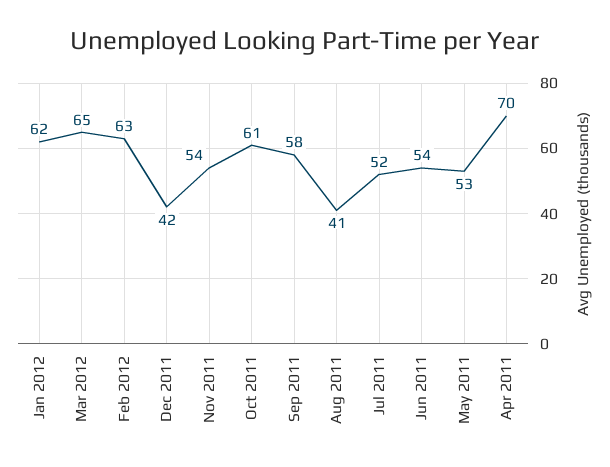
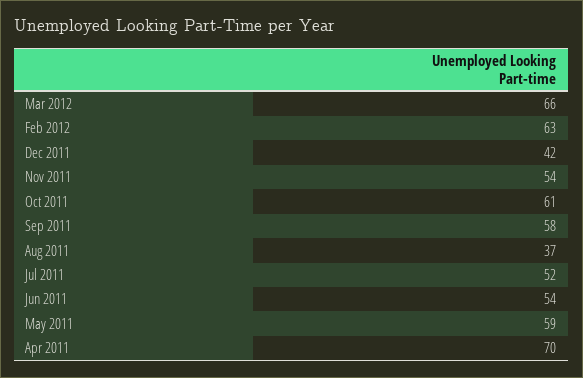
Jan 2012: 62 -> none
Mar 2012: 65 -> 66
Aug 2011: 41 -> 37
May 2011: 53 -> 59

